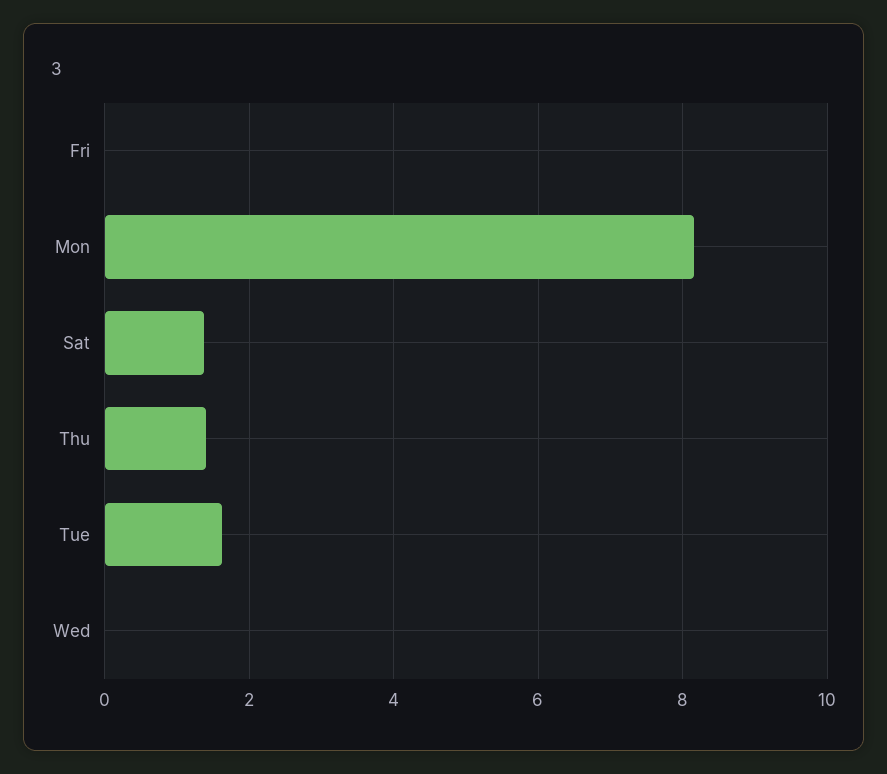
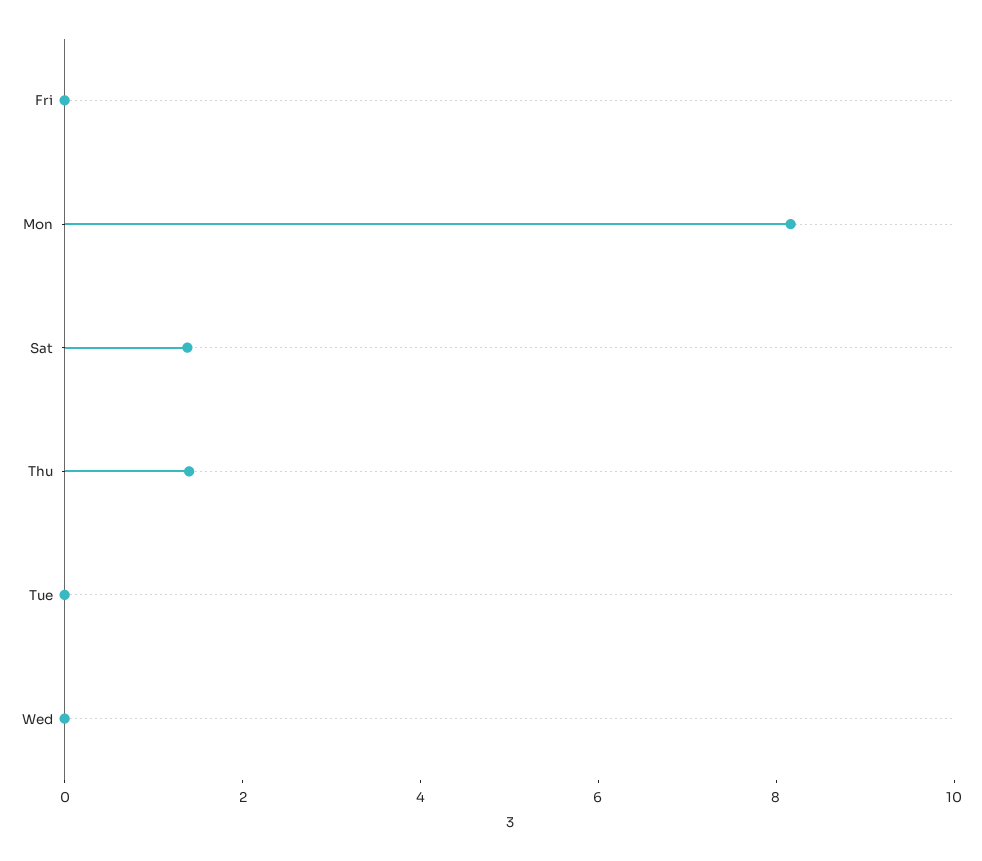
Tue: 1.6 -> 0

